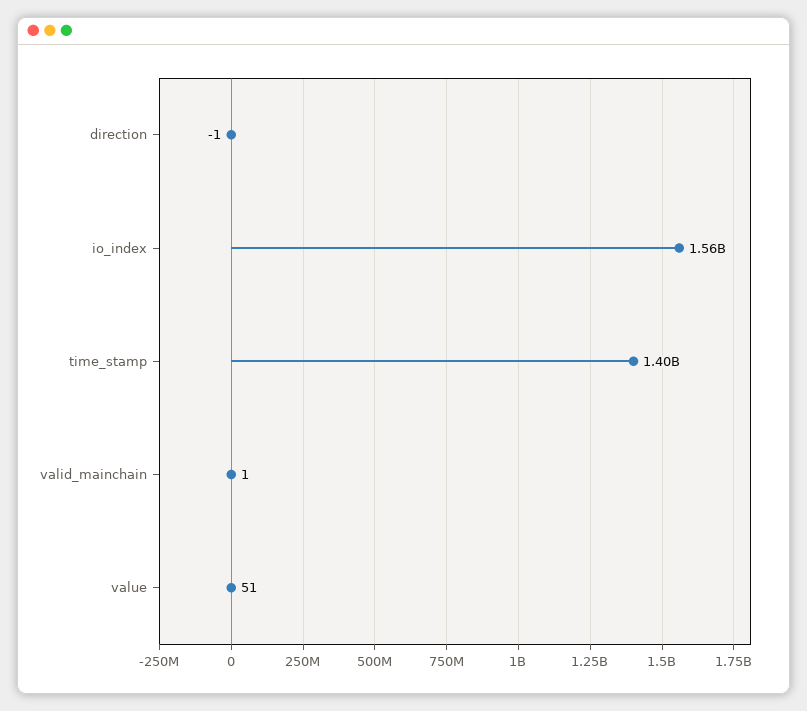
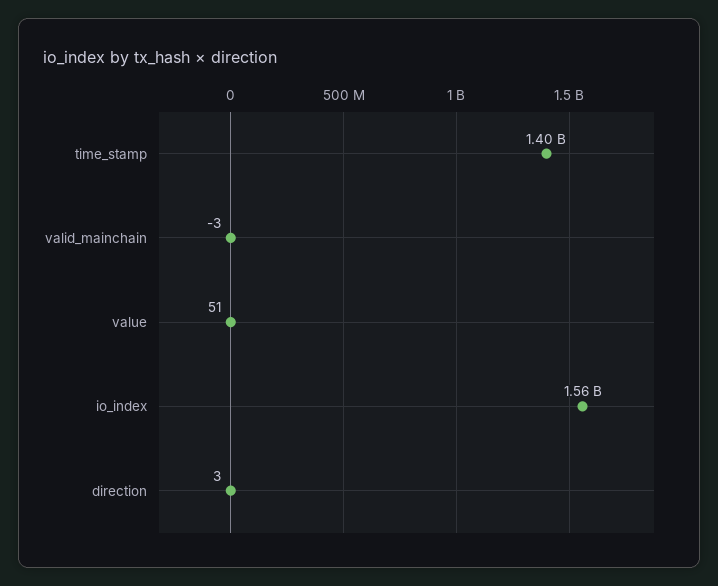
direction: -1 -> 3
valid_mainchain: 1 -> -3

